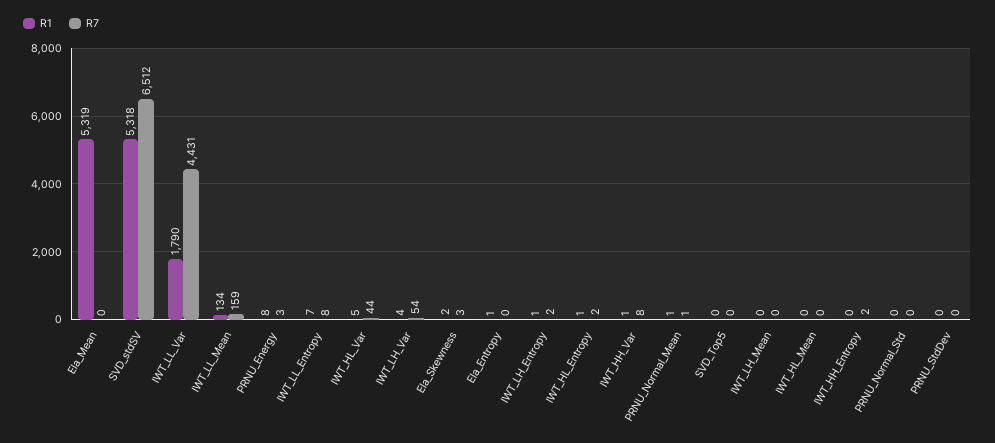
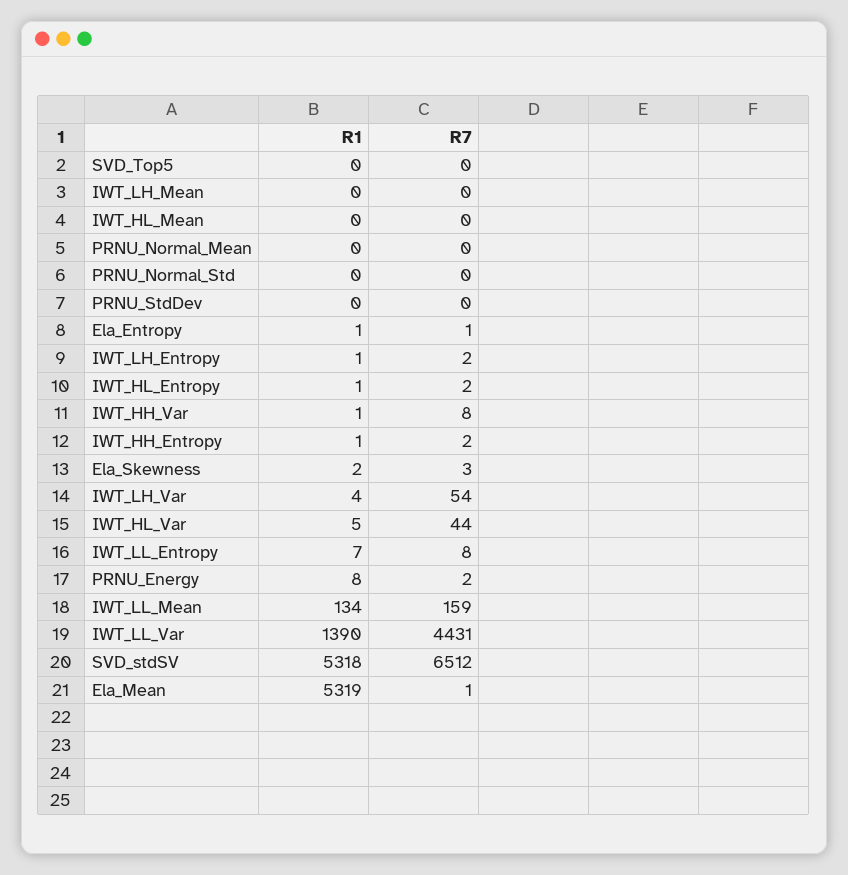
R7, Ela_Mean: 0 -> 1
R1, IWT_LL_Var: 1790 -> 1390
R7, PRNU_Energy: 3 -> 2
R7, Ela_Entropy: 0 -> 1
R1, PRNU_Normal_Mean: 1 -> 0
R7, PRNU_Normal_Mean: 1 -> 0
R1, IWT_HH_Entropy: 0 -> 1

